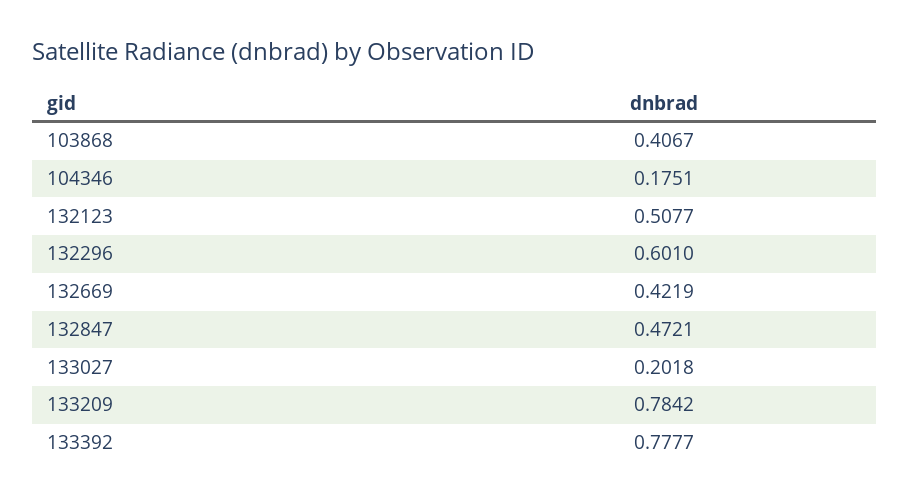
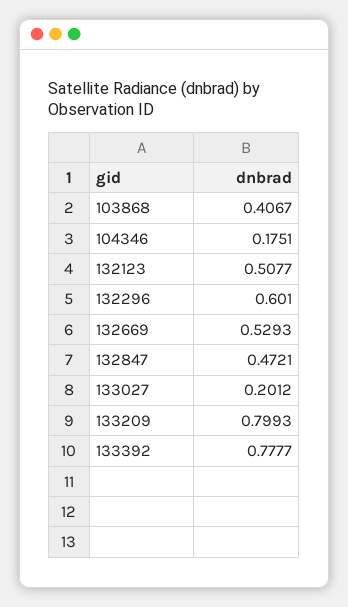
132669: 0.4219 -> 0.5293
133027: 0.2018 -> 0.2012
133209: 0.7842 -> 0.7993

